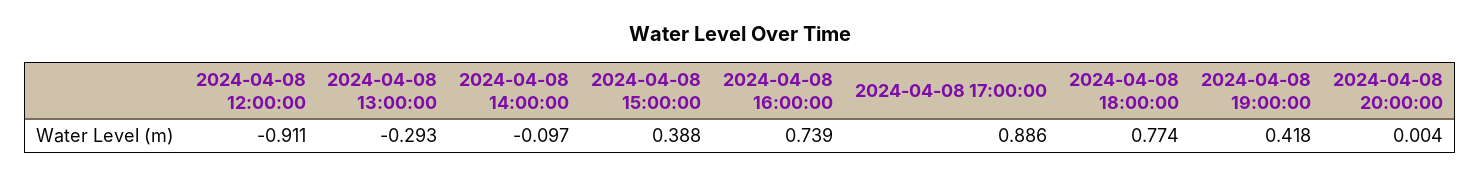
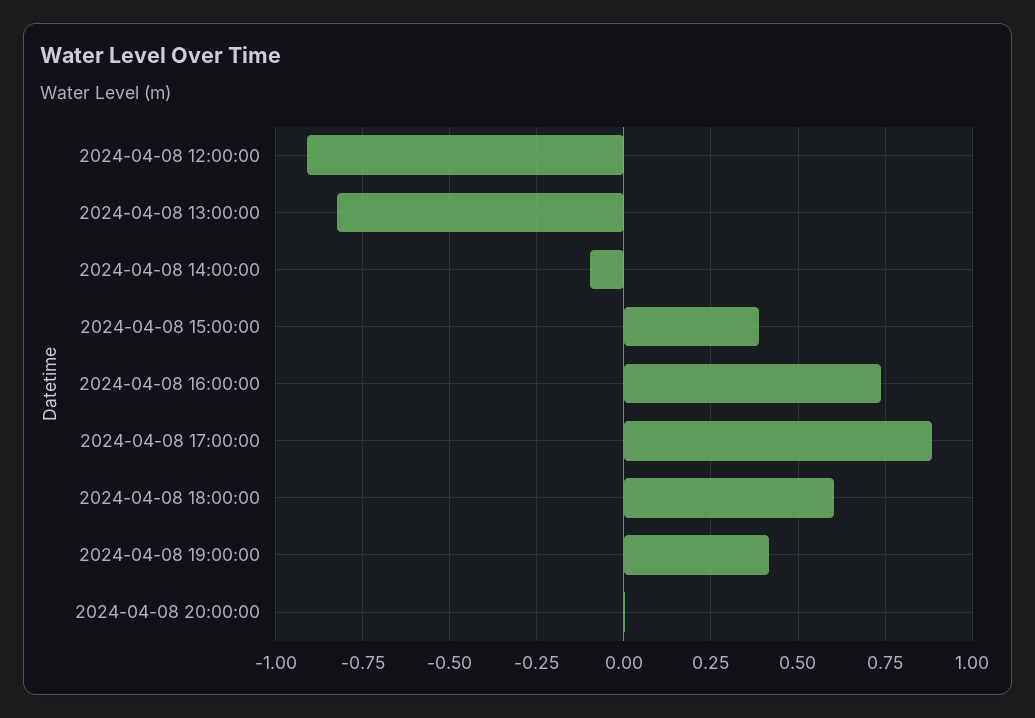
2024-04-08 13:00:00: -0.293 -> -0.825
2024-04-08 18:00:00: 0.774 -> 0.6

